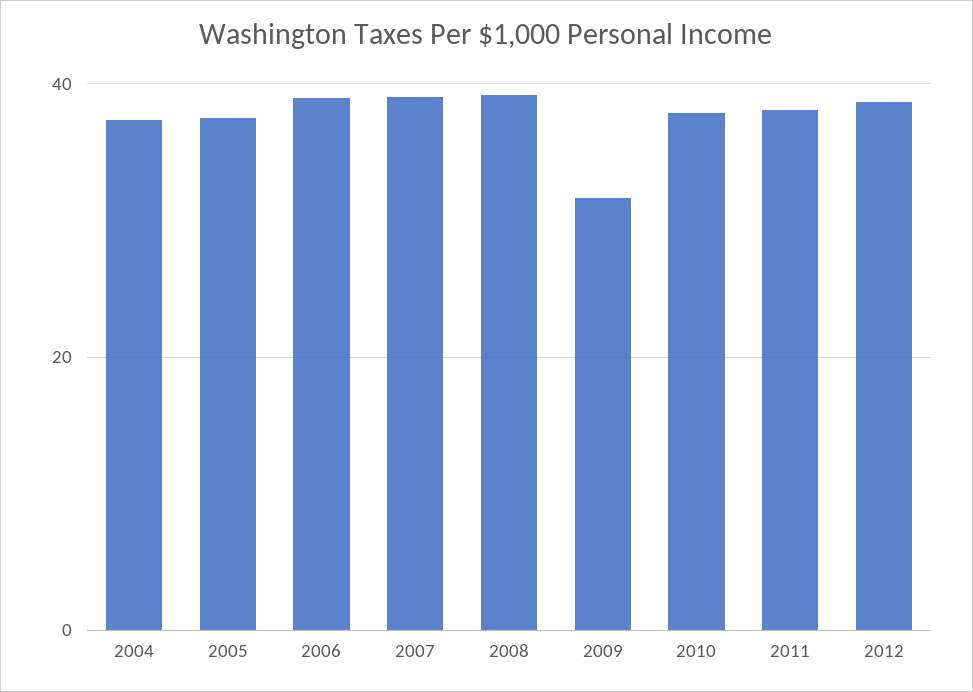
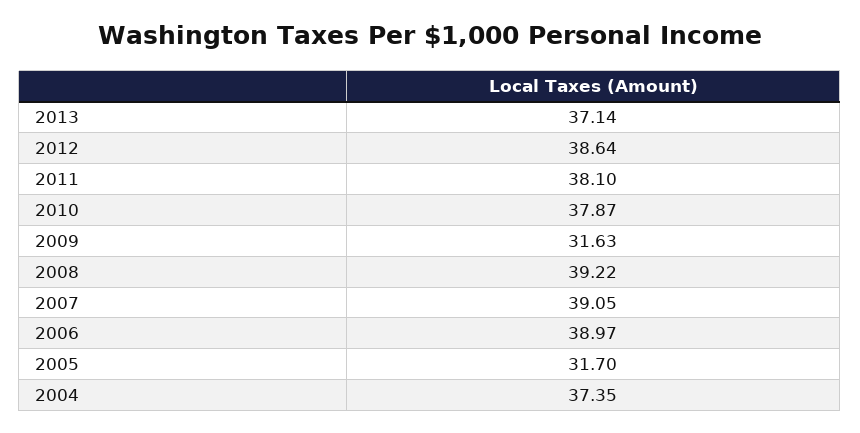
2005: 38 -> 31.7
2013: none -> 37.14

